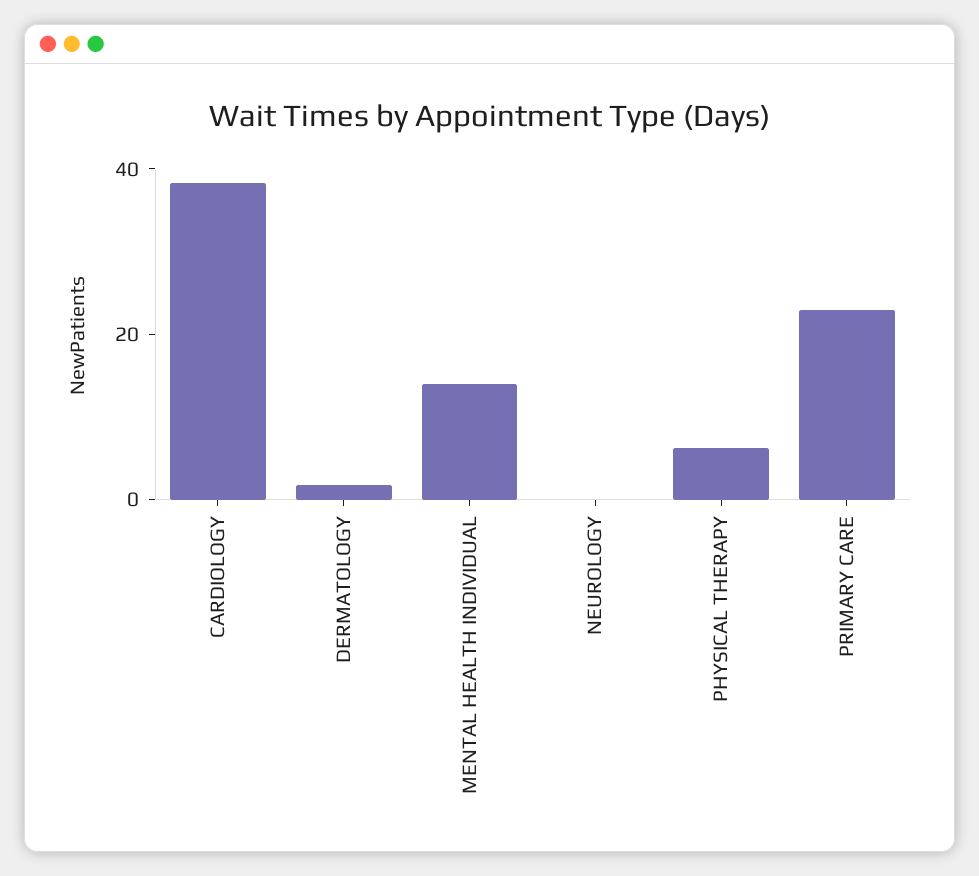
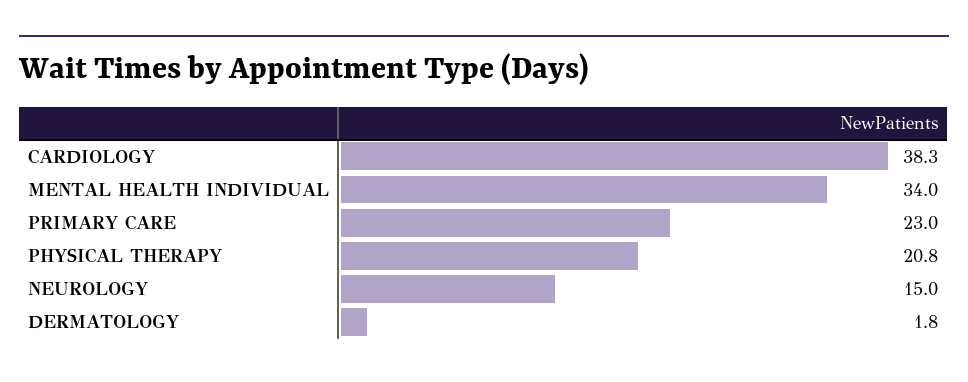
MENTAL HEALTH INDIVIDUAL: 15 -> 34
NEUROLOGY: 0 -> 15
PHYSICAL THERAPY: 5 -> 20.8

